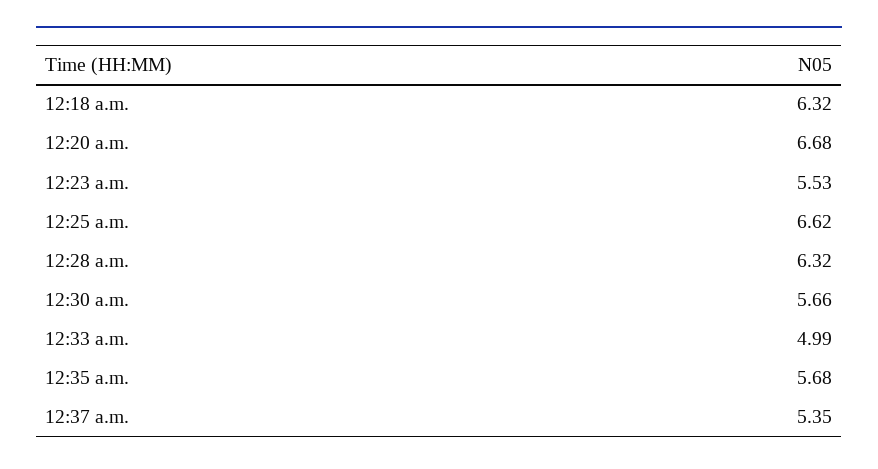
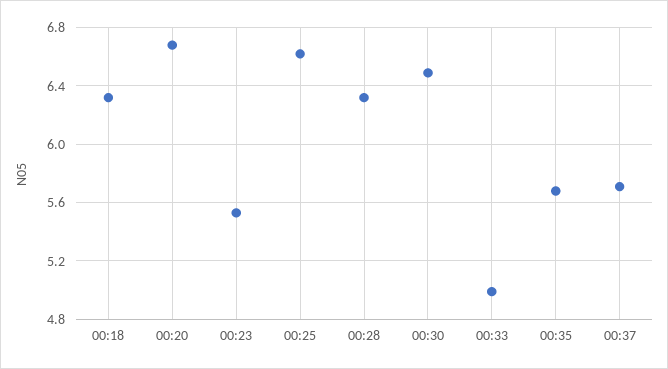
12:30 a.m.: 5.66 -> 6.5
12:37 a.m.: 5.35 -> 5.7

